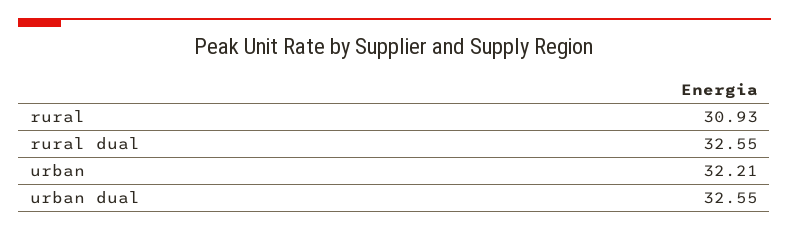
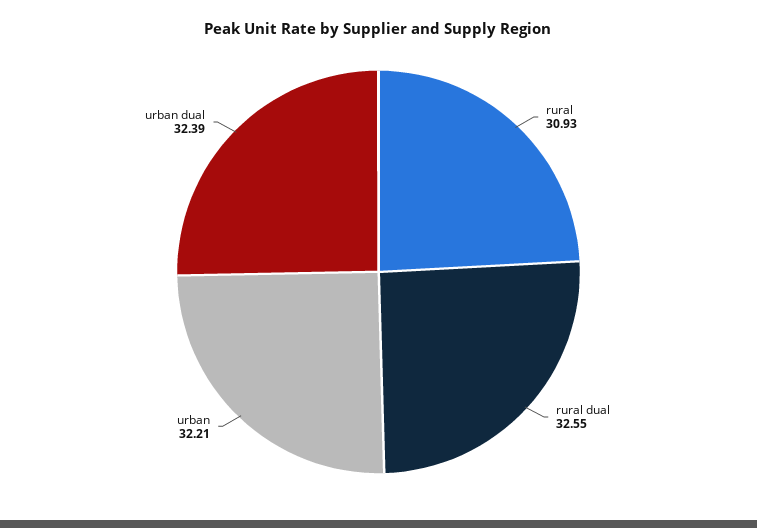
urban dual: 32.55 -> 32.39

